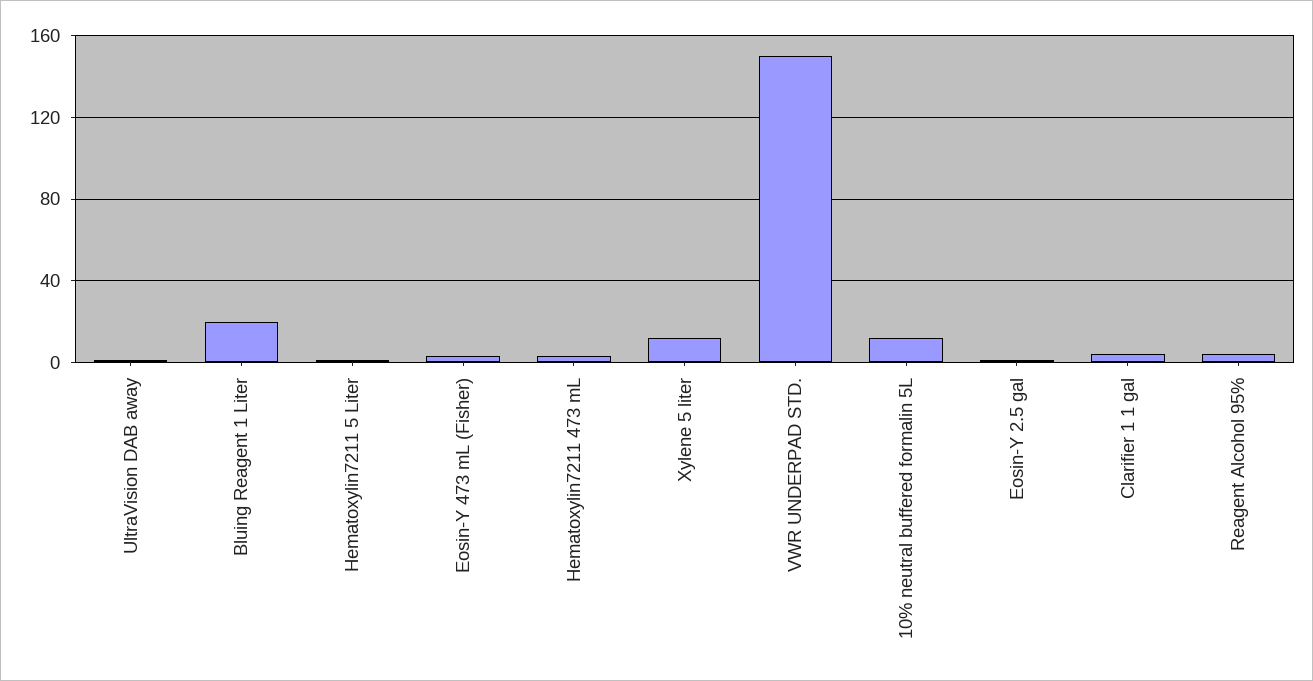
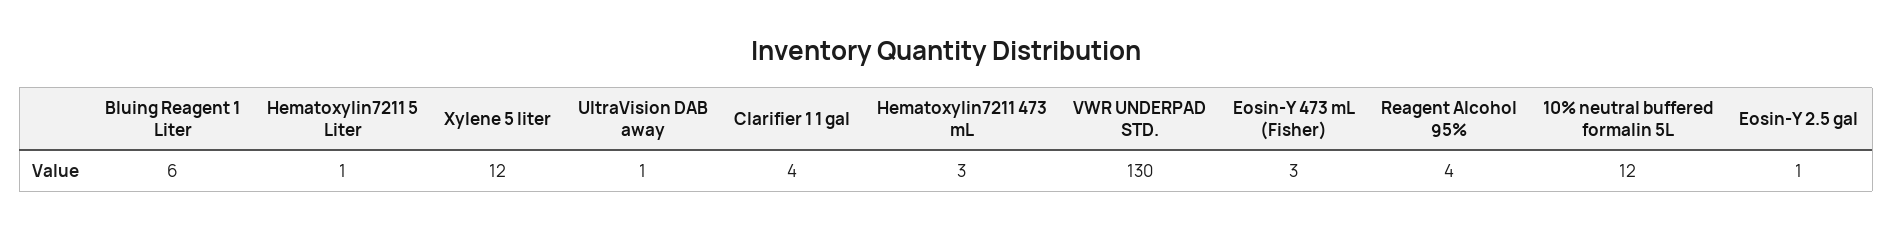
Bluing Reagent 1 Liter: 20 -> 6
VWR UNDERPAD STD.: 150 -> 130

